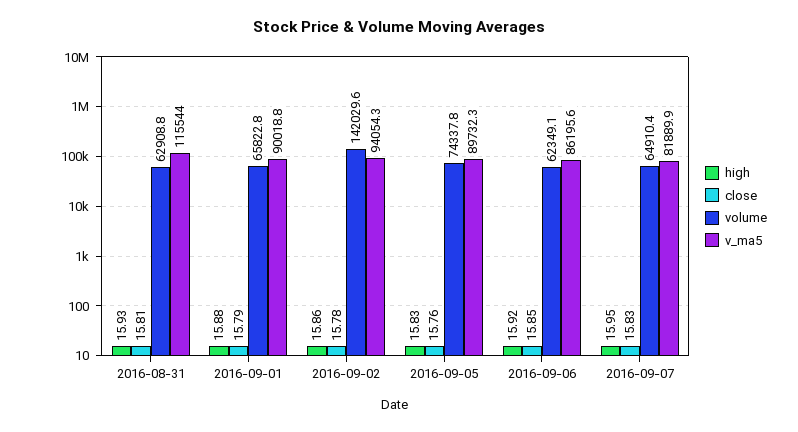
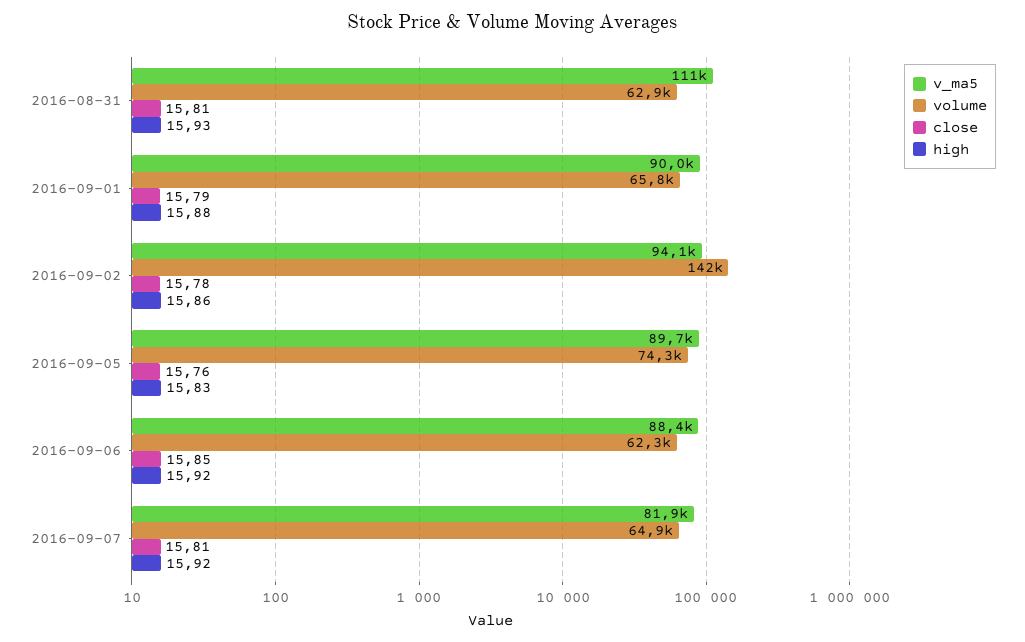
v_ma5, 2016-08-31: 115544 -> 111000
v_ma5, 2016-09-06: 86195.6 -> 88400
high, 2016-09-07: 15.95 -> 15.92
close, 2016-09-07: 15.83 -> 15.81

